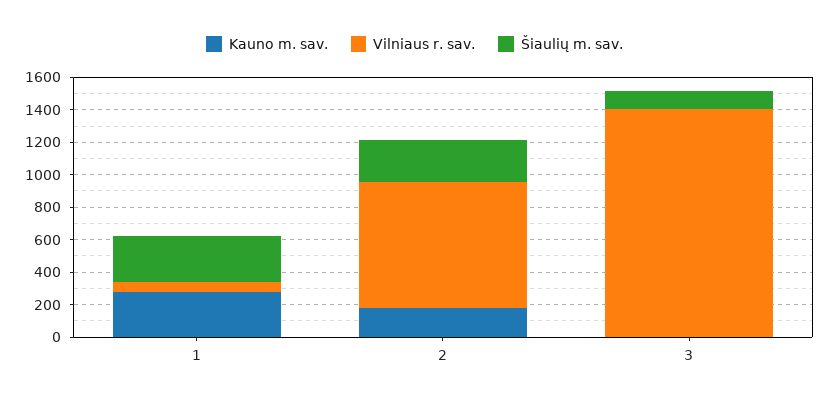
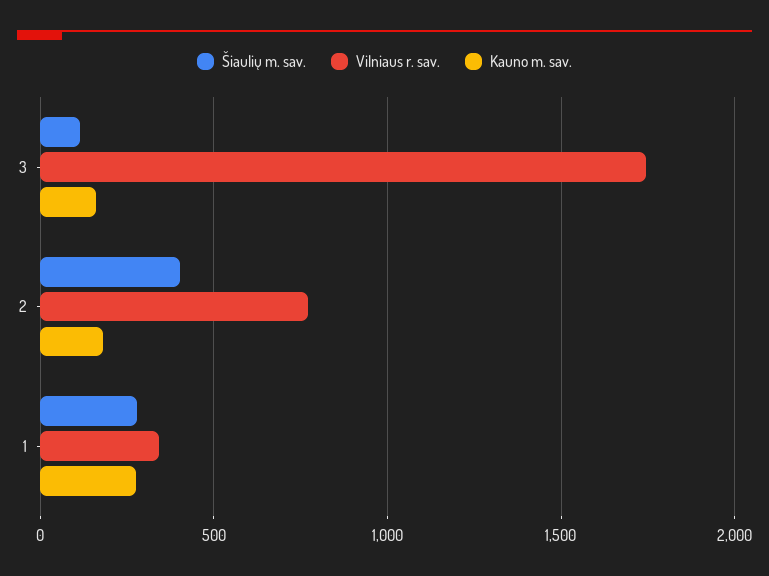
Vilniaus r. sav., 1: 50 -> 350
Šiaulių m. sav., 2: 250 -> 400
Kauno m. sav., 3: 0 -> 150
Vilniaus r. sav., 3: 1400 -> 1750

